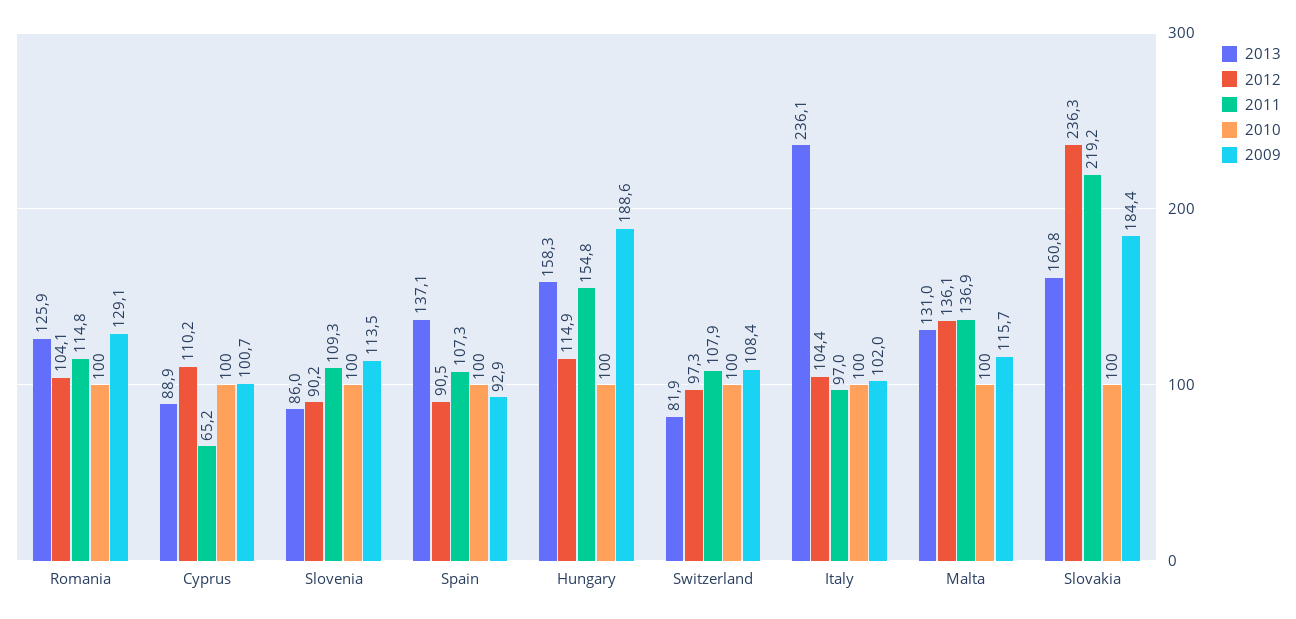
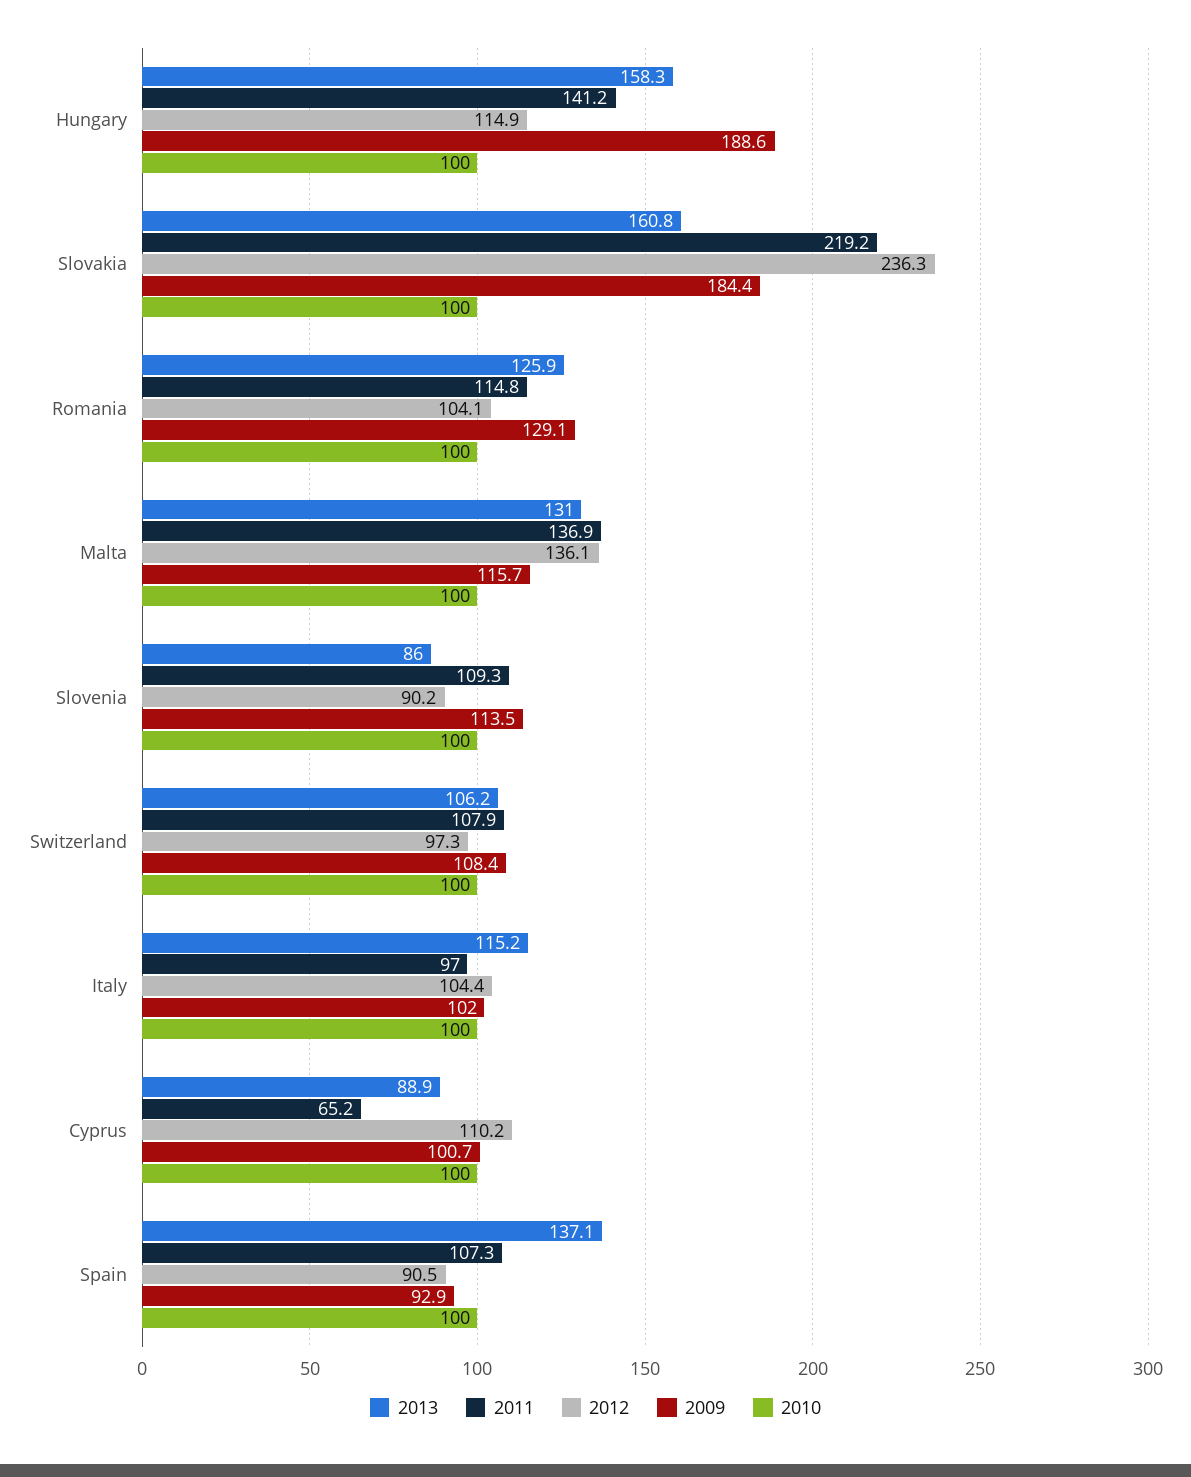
2011, Hungary: 154.8 -> 141.2
2013, Switzerland: 81.9 -> 106.2
2013, Italy: 236.1 -> 115.2

